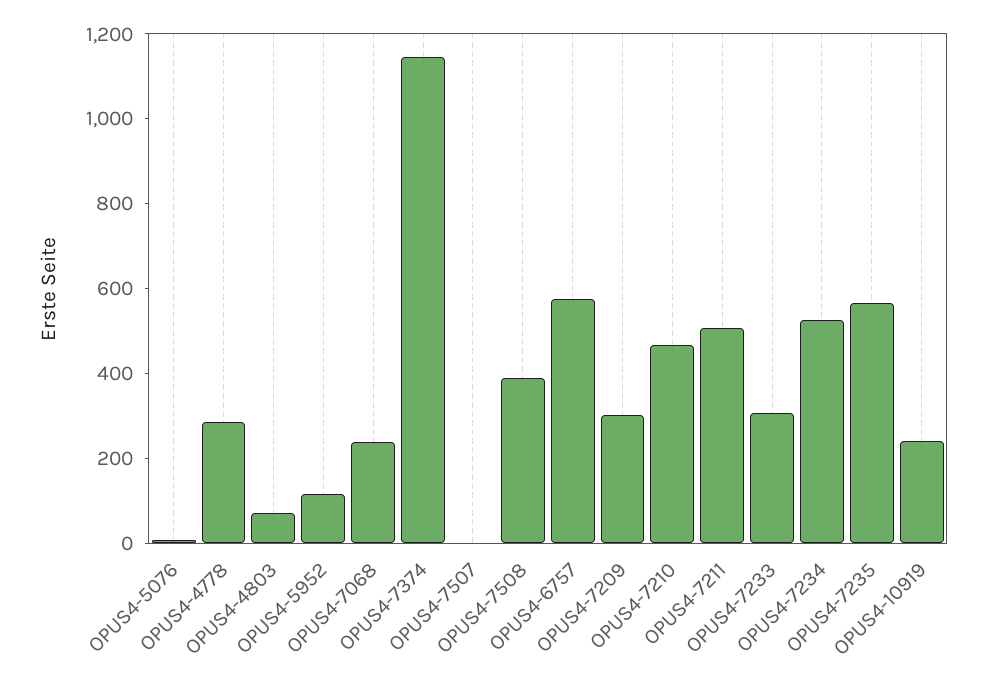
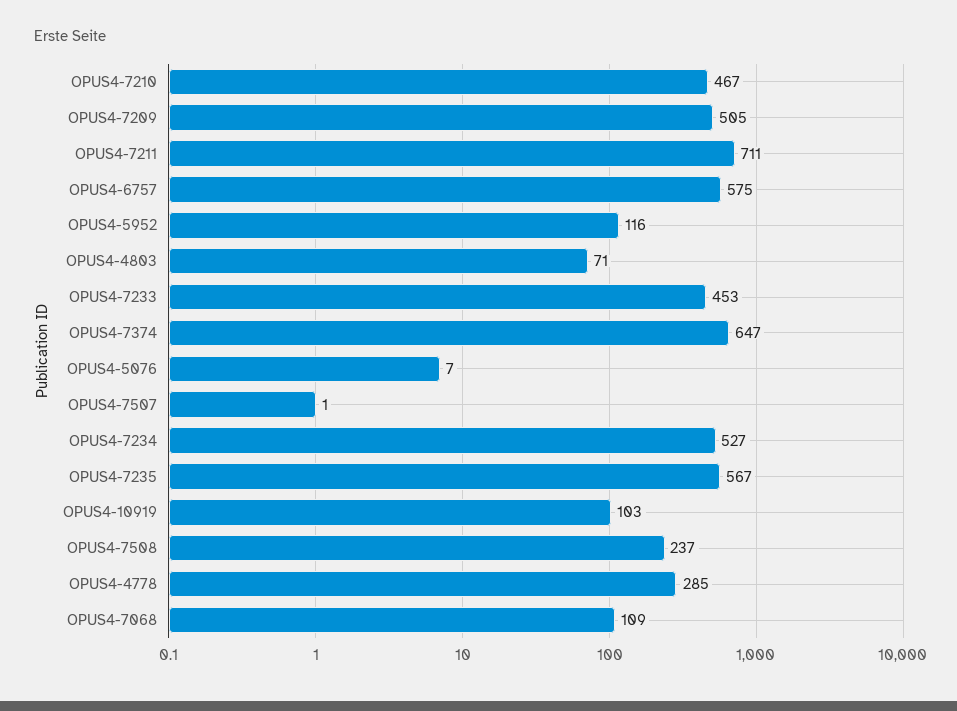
OPUS4-7068: 250 -> 109
OPUS4-7374: 1150 -> 647
OPUS4-7508: 400 -> 237
OPUS4-7209: 300 -> 505
OPUS4-7211: 500 -> 711
OPUS4-7233: 300 -> 453
OPUS4-10919: 250 -> 103

